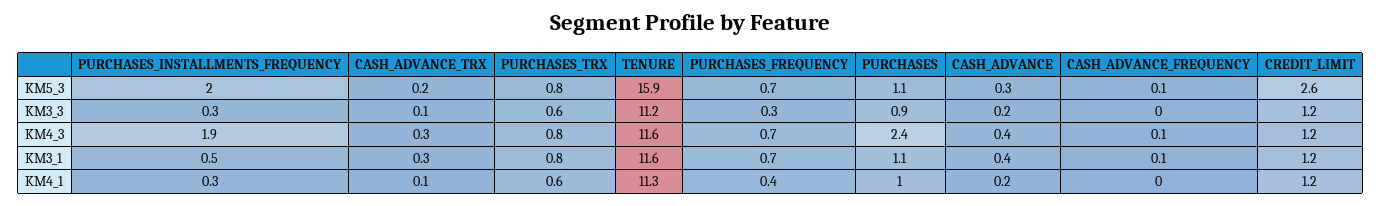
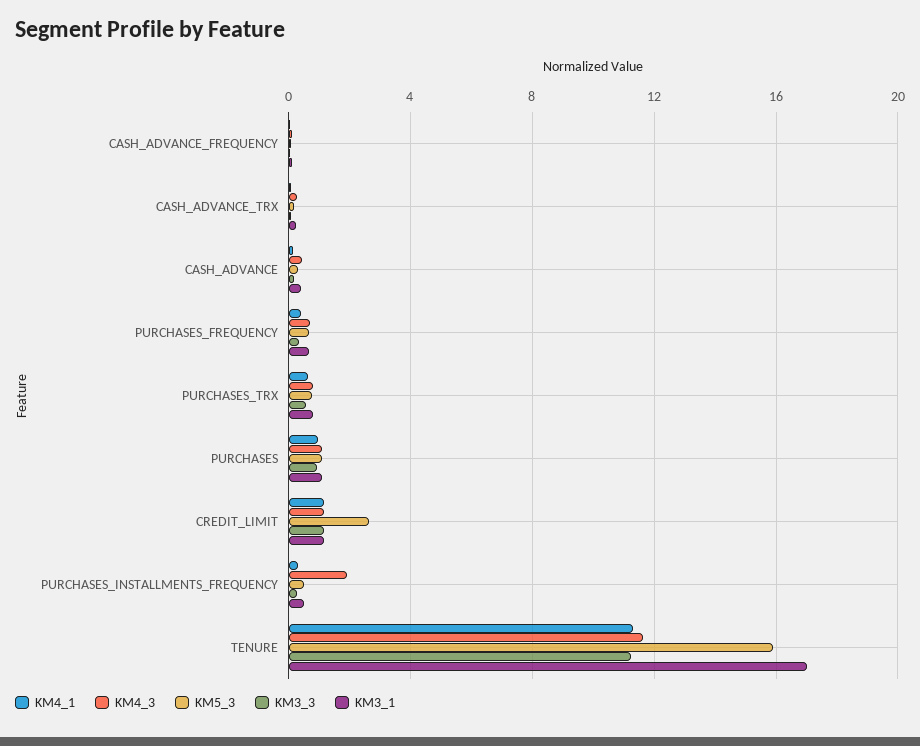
KM5_3, PURCHASES_INSTALLMENTS_FREQUENCY: 2 -> 0.5
KM4_3, PURCHASES: 2.4 -> 1
KM3_1, TENURE: 11.6 -> 17

